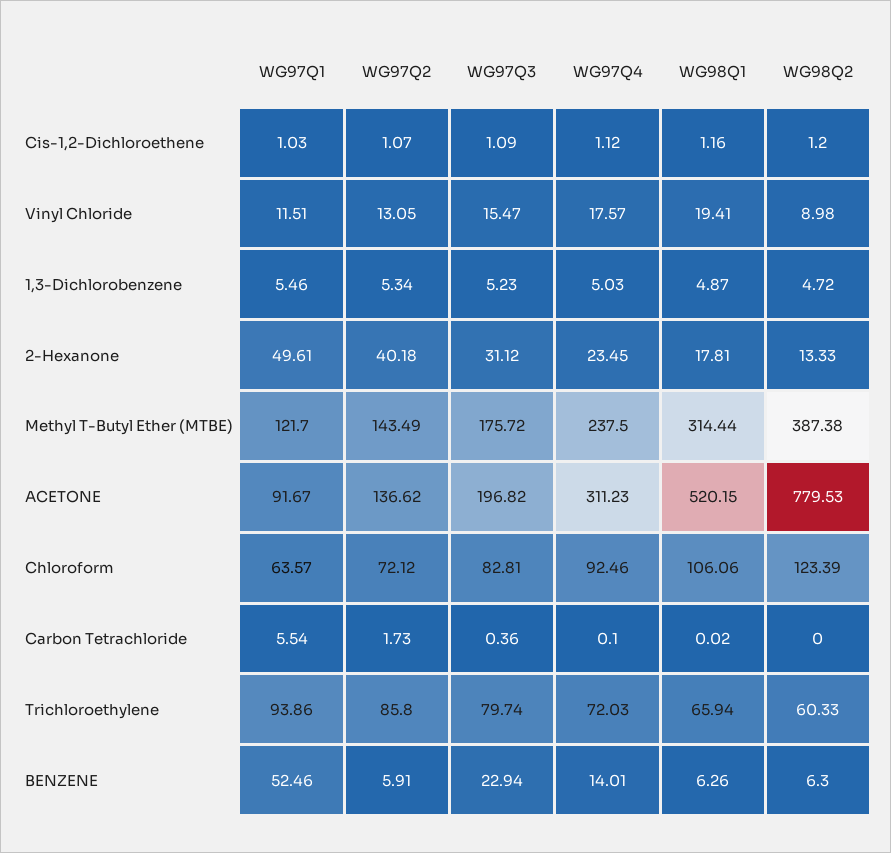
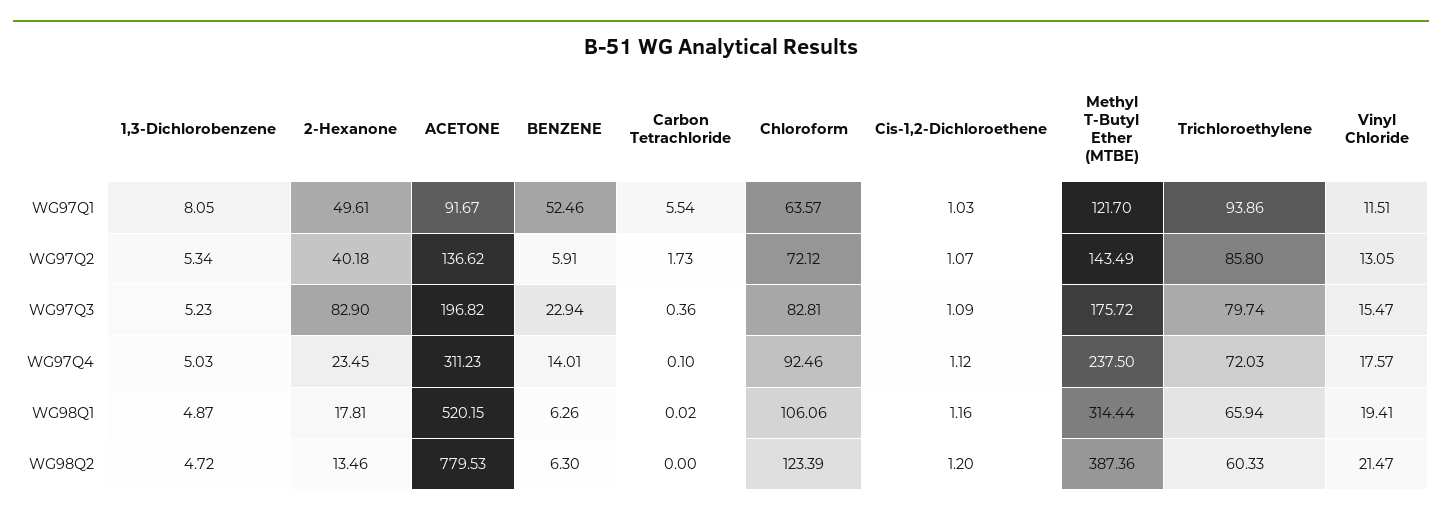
WG98Q2, Vinyl Chloride: 8.98 -> 21.47
WG97Q1, 1,3-Dichlorobenzene: 5.46 -> 8.05
WG97Q3, 2-Hexanone: 31.12 -> 82.9
WG98Q2, 2-Hexanone: 13.33 -> 13.46
WG98Q2, Methyl T-Butyl Ether (MTBE): 387.38 -> 387.36

